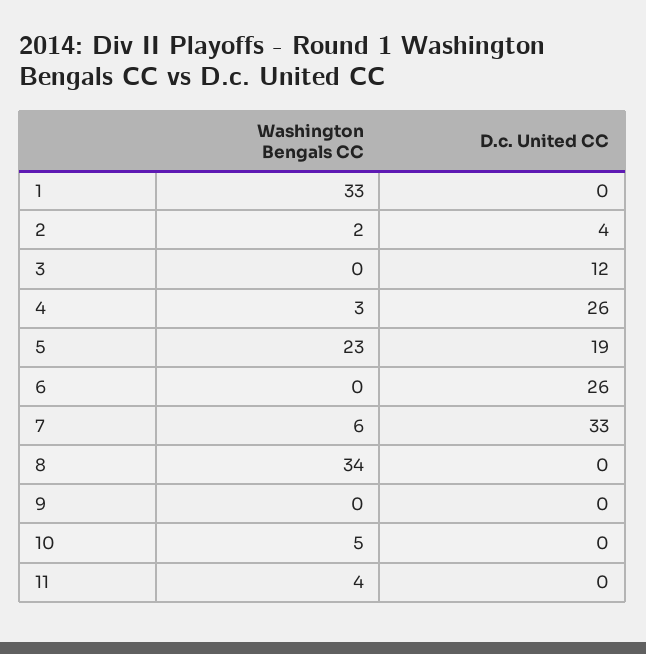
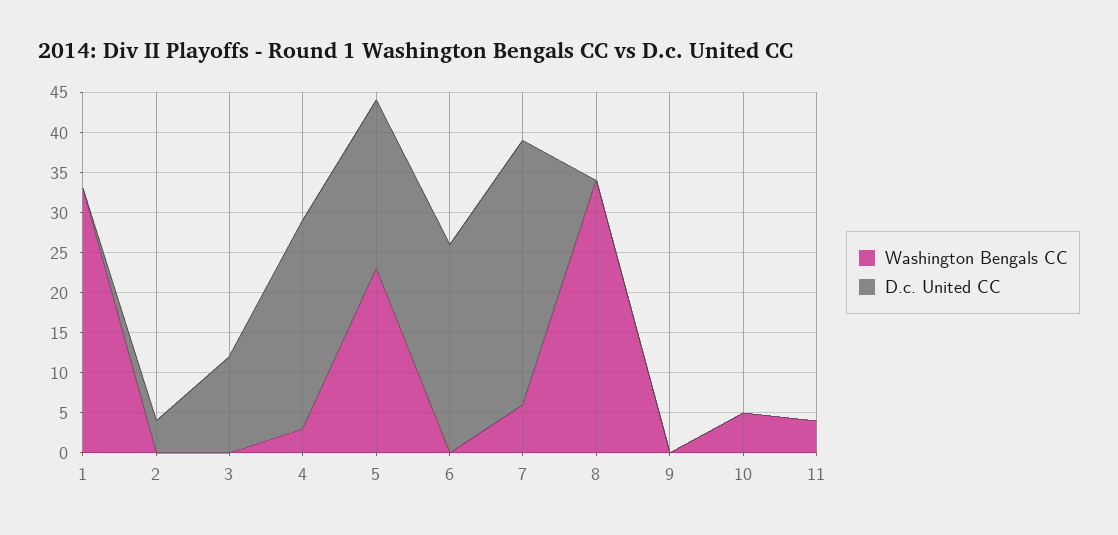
Washington Bengals CC, 2: 2 -> 0
D.c. United CC, 5: 19 -> 21

